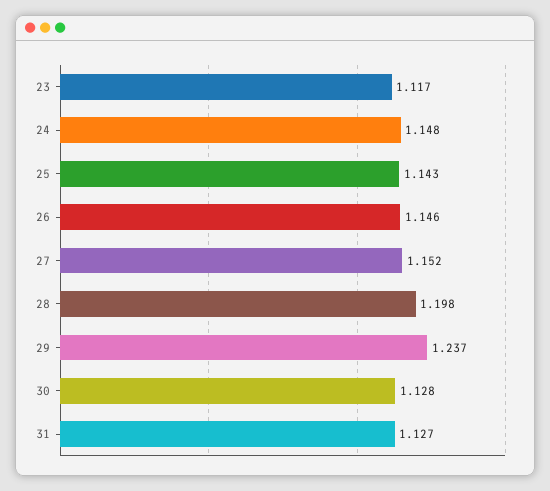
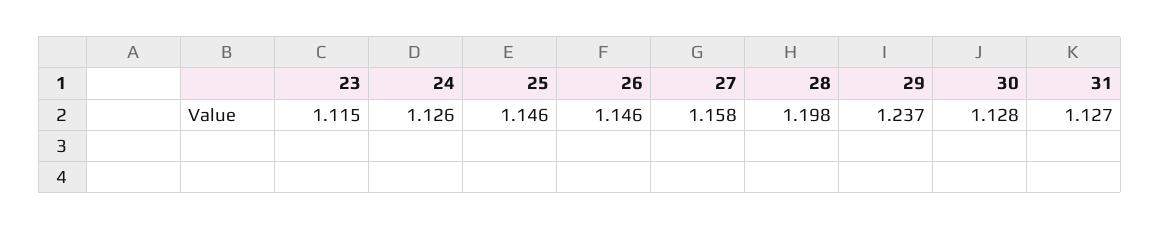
23: 1.117 -> 1.115
24: 1.148 -> 1.126
25: 1.143 -> 1.146
27: 1.152 -> 1.158

